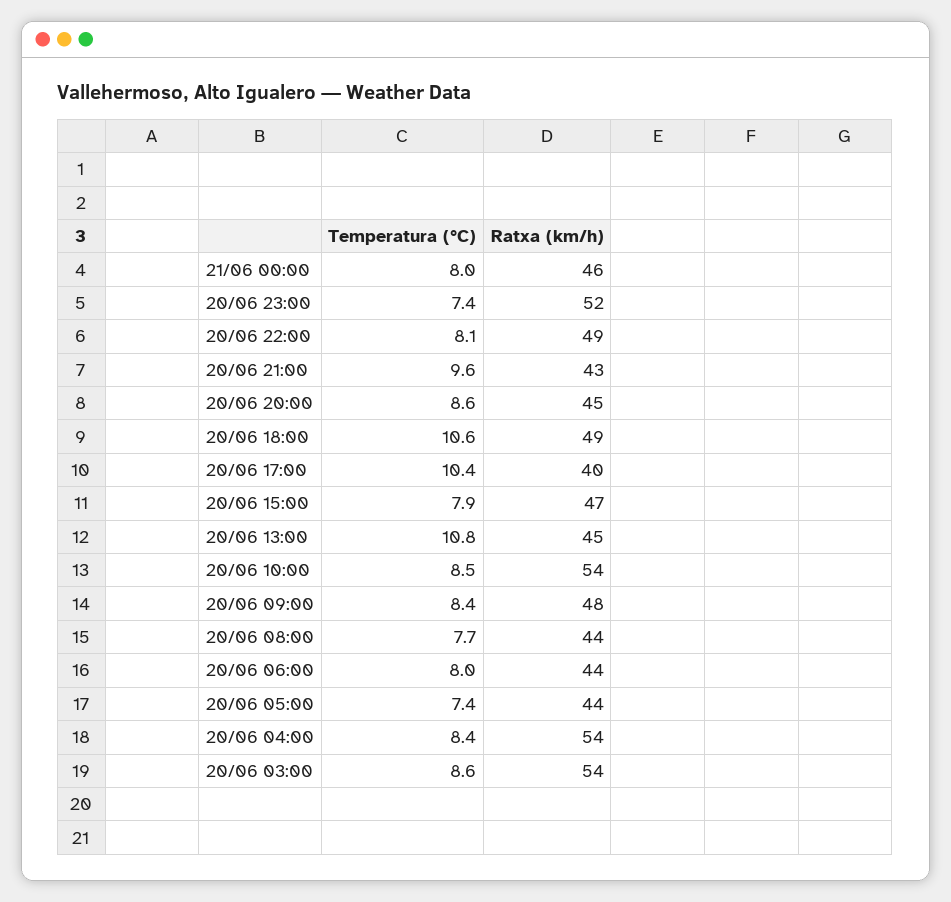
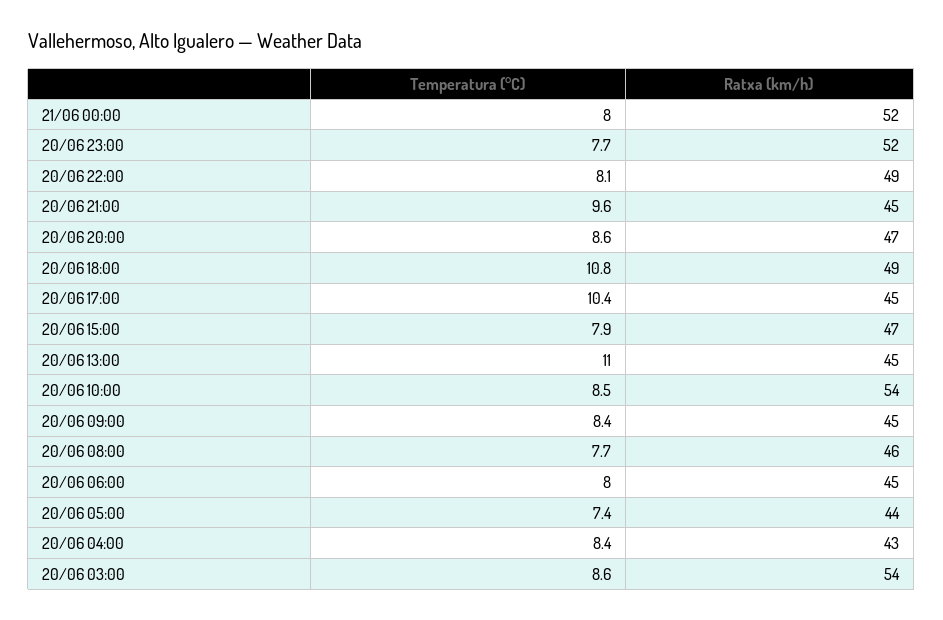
Ratxa (km/h), 21/06 00:00: 46 -> 52
Temperatura (°C), 20/06 23:00: 7.4 -> 7.7
Ratxa (km/h), 20/06 21:00: 43 -> 45
Ratxa (km/h), 20/06 20:00: 45 -> 47
Temperatura (°C), 20/06 18:00: 10.6 -> 10.8
Ratxa (km/h), 20/06 17:00: 40 -> 45
Temperatura (°C), 20/06 13:00: 10.8 -> 11
Ratxa (km/h), 20/06 09:00: 48 -> 45
Ratxa (km/h), 20/06 08:00: 44 -> 46
Ratxa (km/h), 20/06 06:00: 44 -> 45
Ratxa (km/h), 20/06 04:00: 54 -> 43

